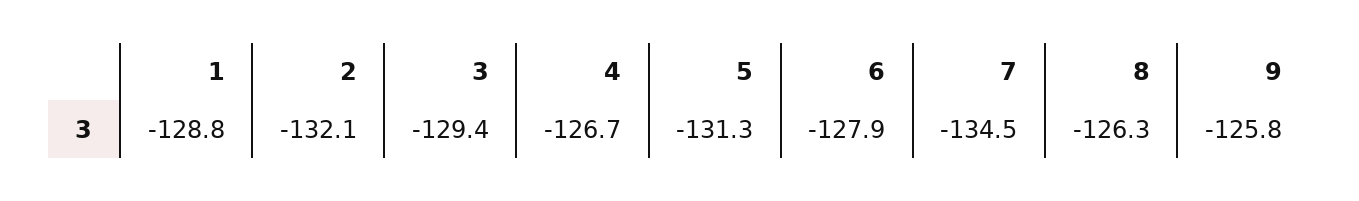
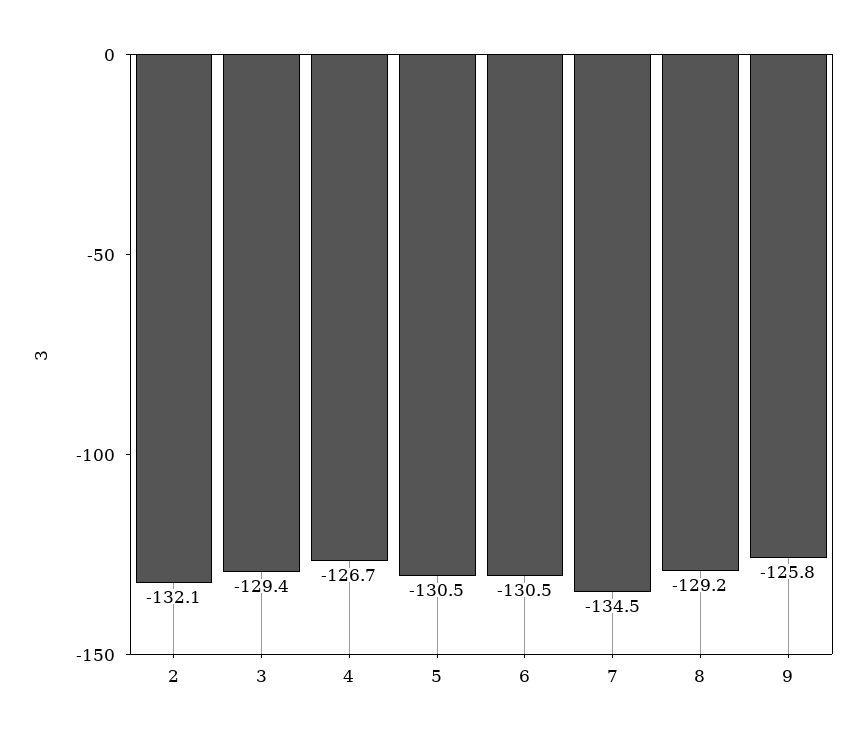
1: -128.8 -> none
5: -131.3 -> -130.5
6: -127.9 -> -130.5
8: -126.3 -> -129.2

